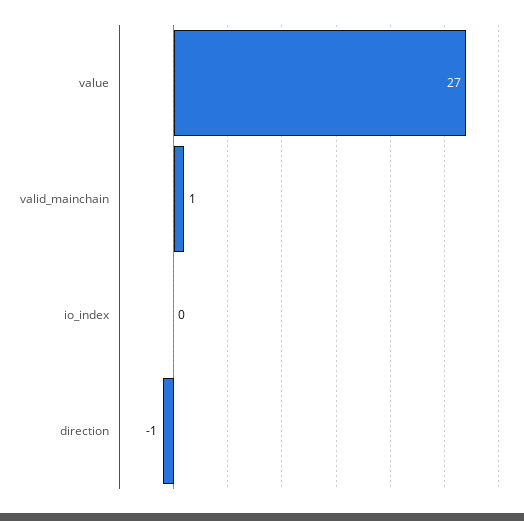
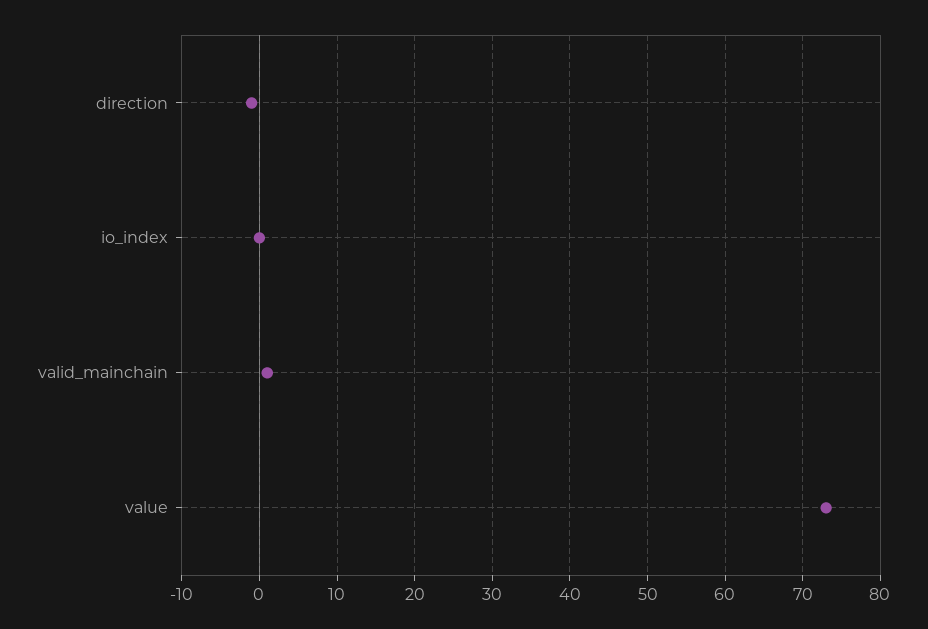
value: 27 -> 73

